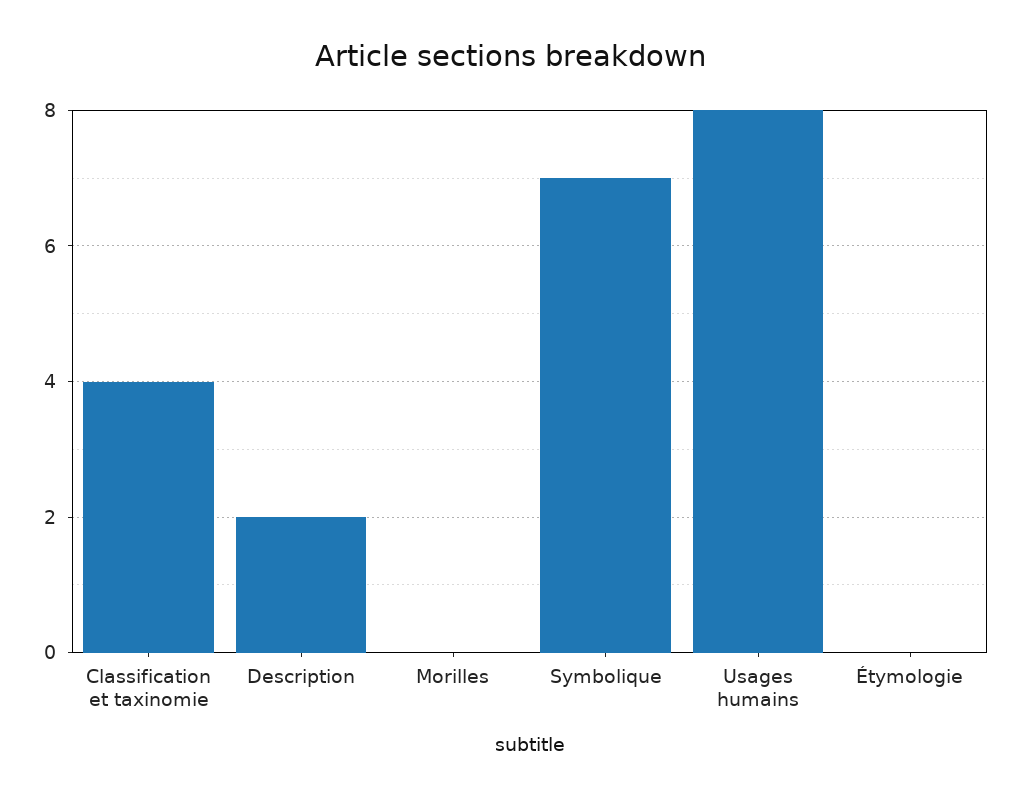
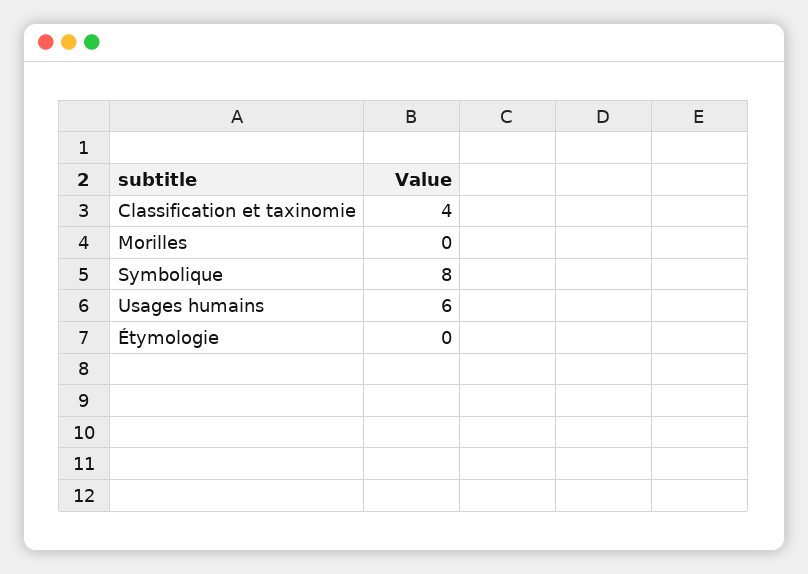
Description: 2 -> none
Symbolique: 7 -> 8
Usages humains: 8 -> 6

